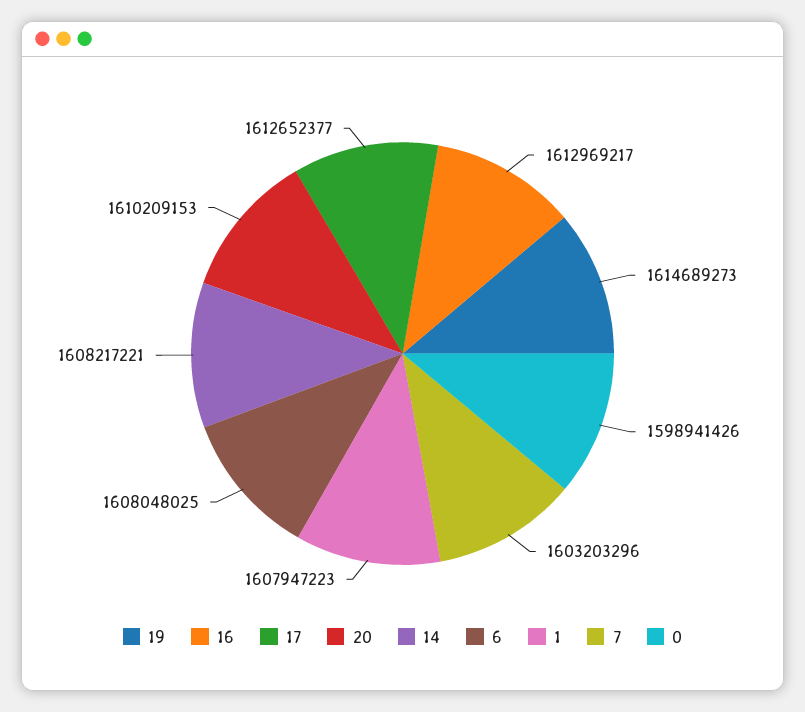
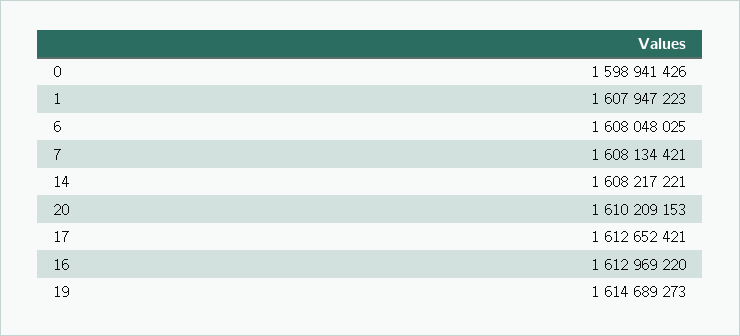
16: 1612969217 -> 1612969220
17: 1612652377 -> 1612652421
7: 1603203296 -> 1608134421

